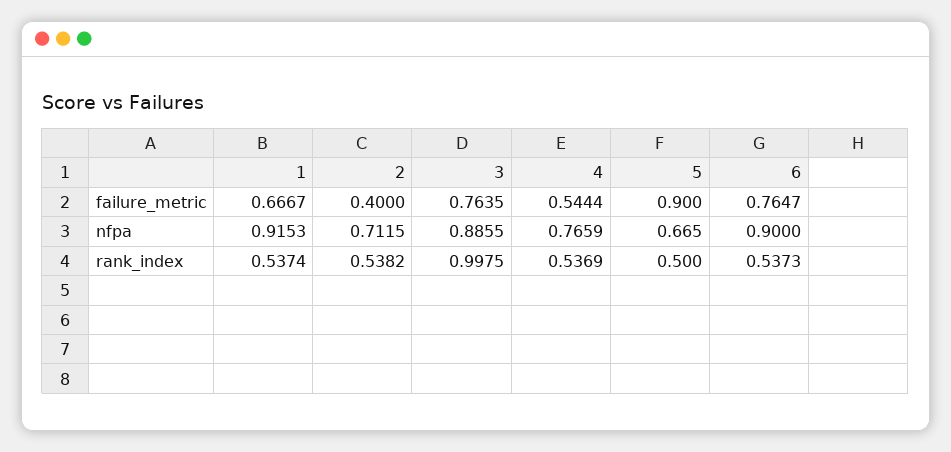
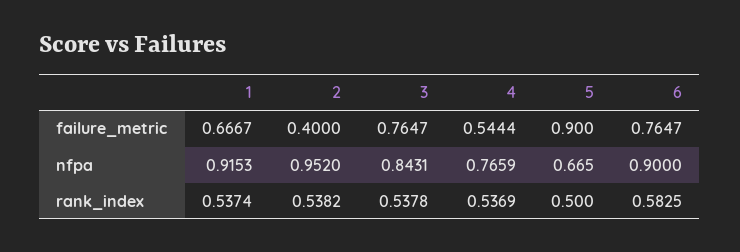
3, failure_metric: 0.7635 -> 0.7647
2, nfpa: 0.7115 -> 0.952
3, nfpa: 0.8855 -> 0.8431
3, rank_index: 0.9975 -> 0.5378
6, rank_index: 0.5373 -> 0.5825

